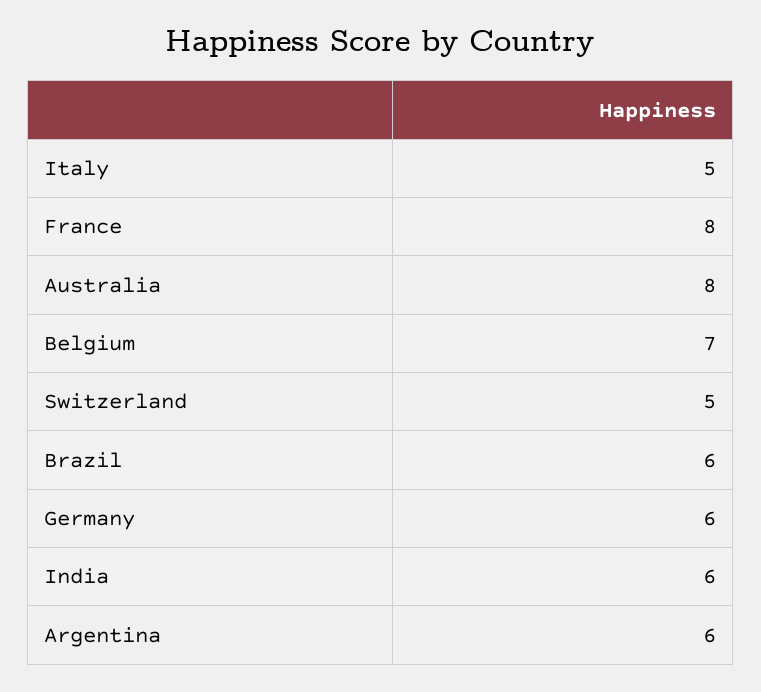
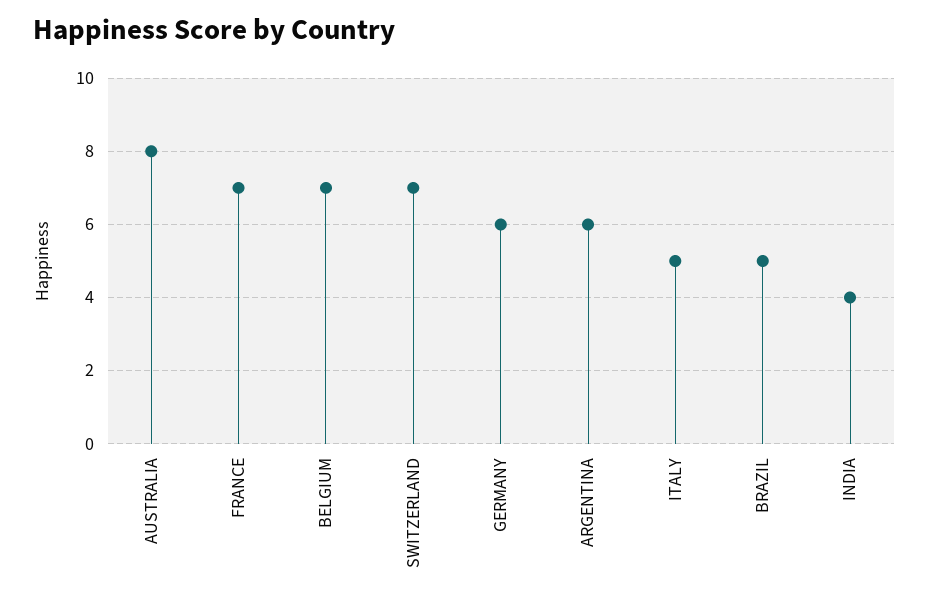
France: 8 -> 7
Switzerland: 5 -> 7
Brazil: 6 -> 5
India: 6 -> 4

